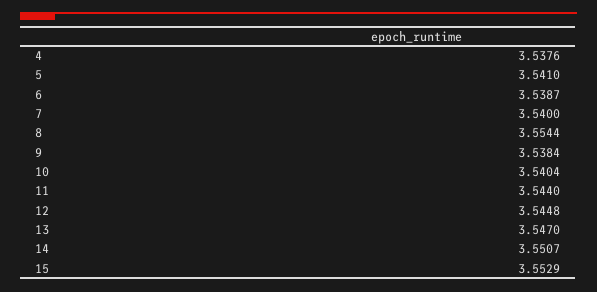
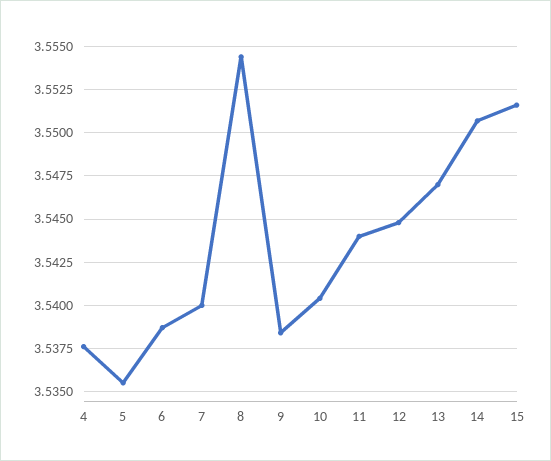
5: 3.541 -> 3.5355
15: 3.5529 -> 3.5515

